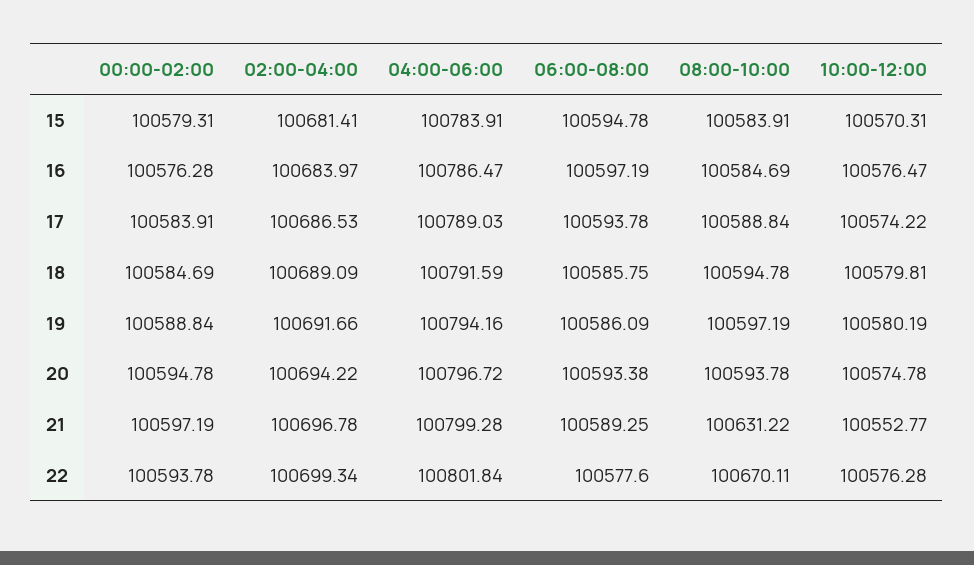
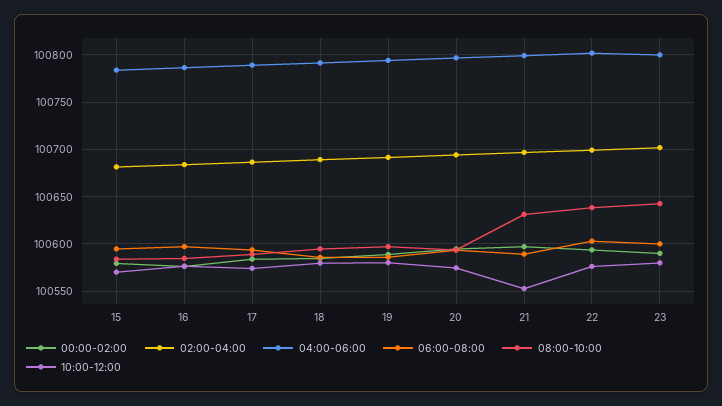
06:00-08:00, 22: 100577.6 -> 100600
08:00-10:00, 22: 100670.11 -> 100640
00:00-02:00, 23: none -> 100590
02:00-04:00, 23: none -> 100700
04:00-06:00, 23: none -> 100800
06:00-08:00, 23: none -> 100600
08:00-10:00, 23: none -> 100640
10:00-12:00, 23: none -> 100580

